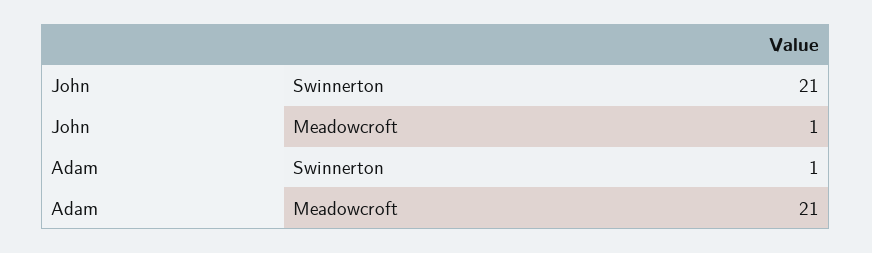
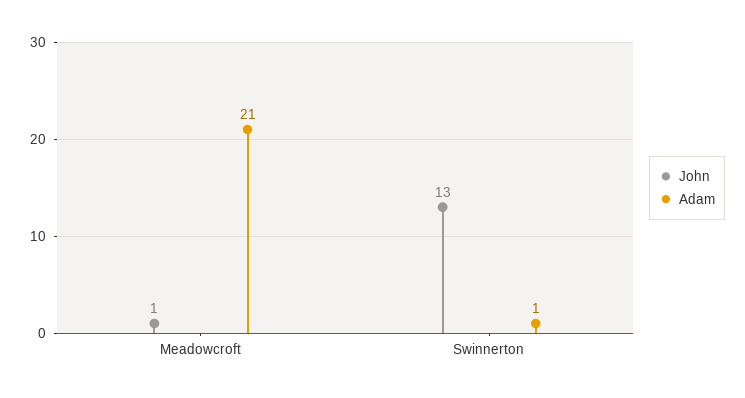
John, Swinnerton: 21 -> 13

